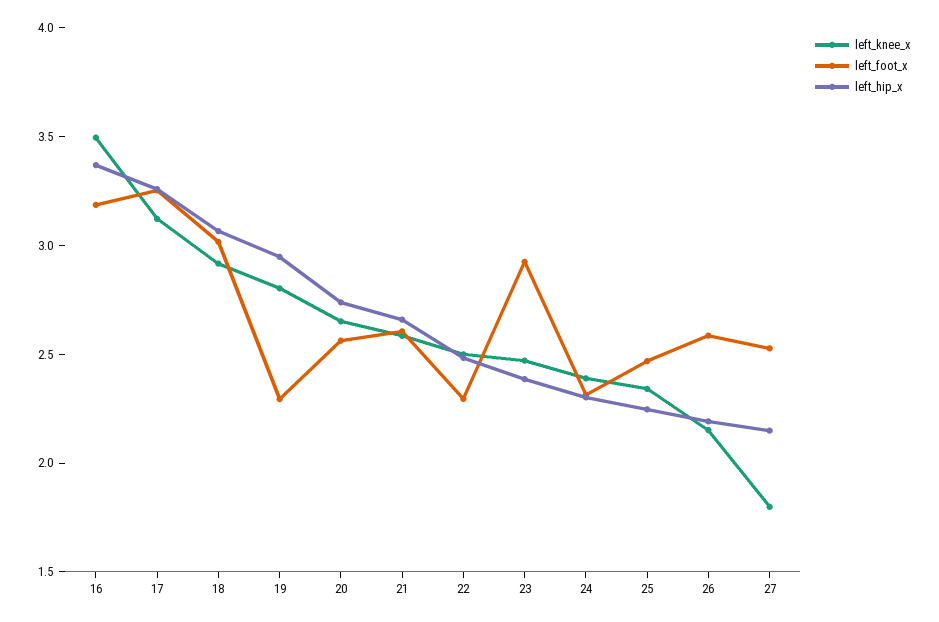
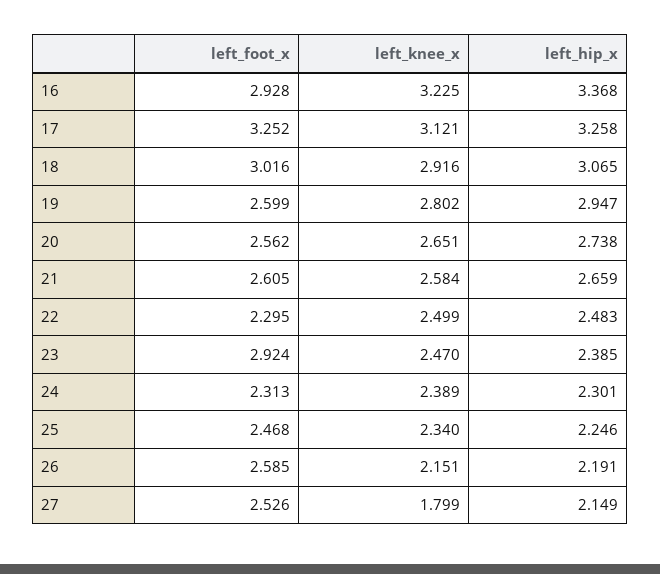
left_knee_x, 16: 3.5 -> 3.225
left_foot_x, 16: 3.2 -> 2.928
left_foot_x, 19: 2.3 -> 2.599

